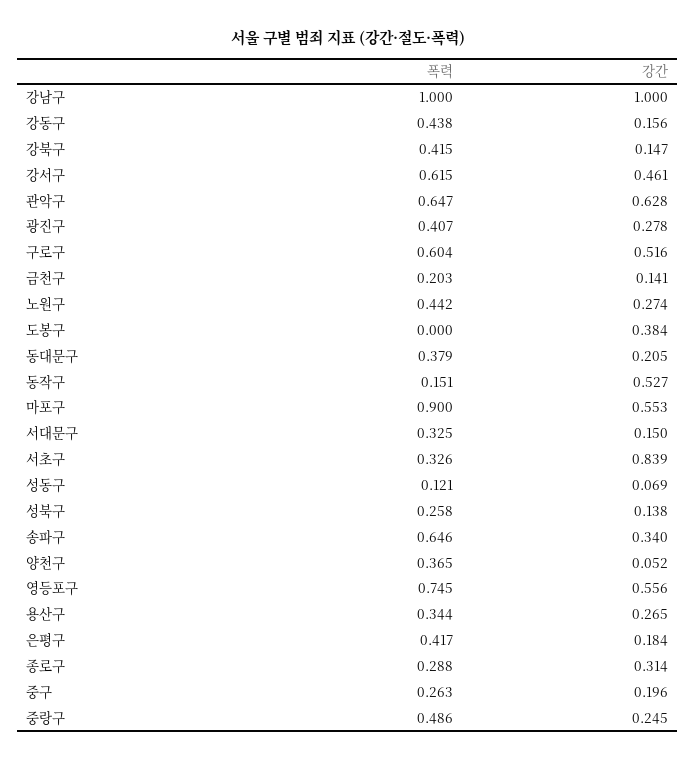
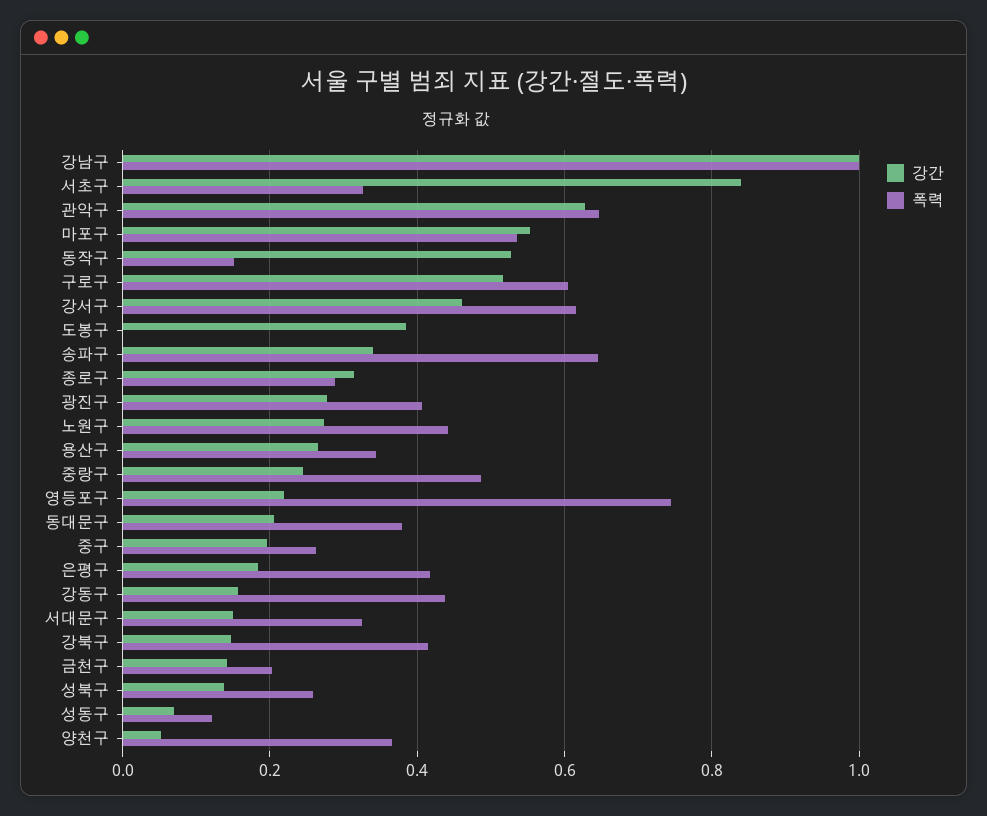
폭력, 마포구: 0.9 -> 0.54
강간, 영등포구: 0.556 -> 0.22

